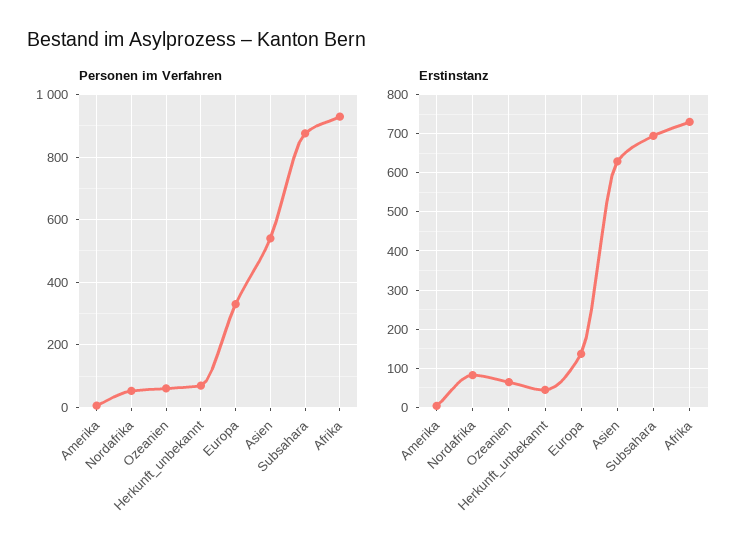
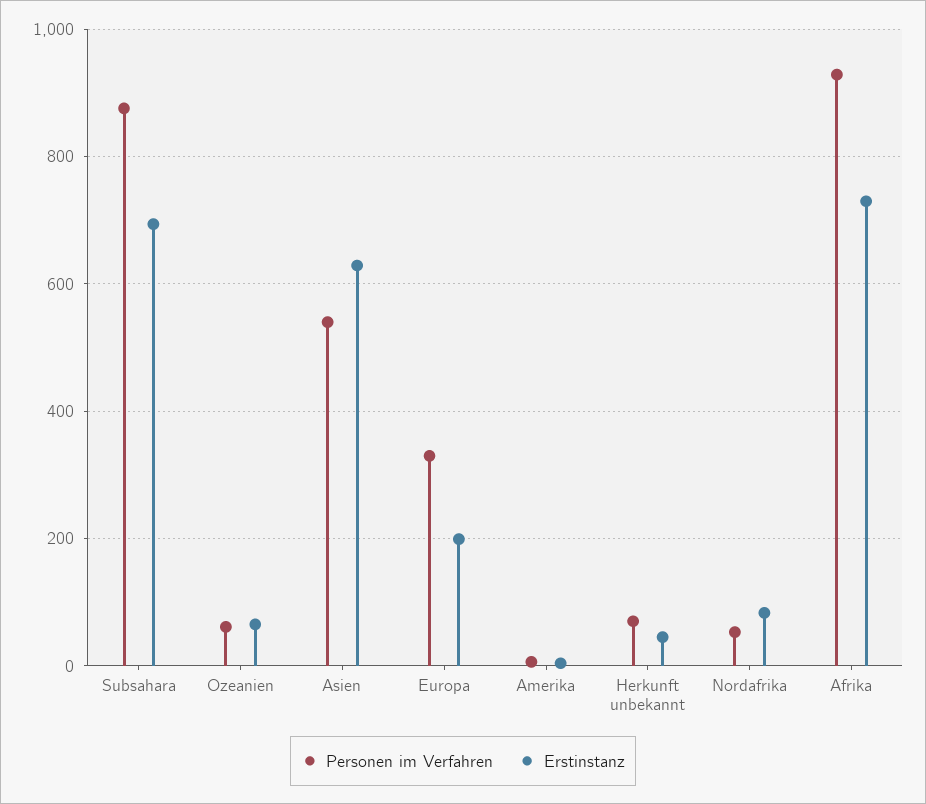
Erstinstanz, Europa: 140 -> 200

